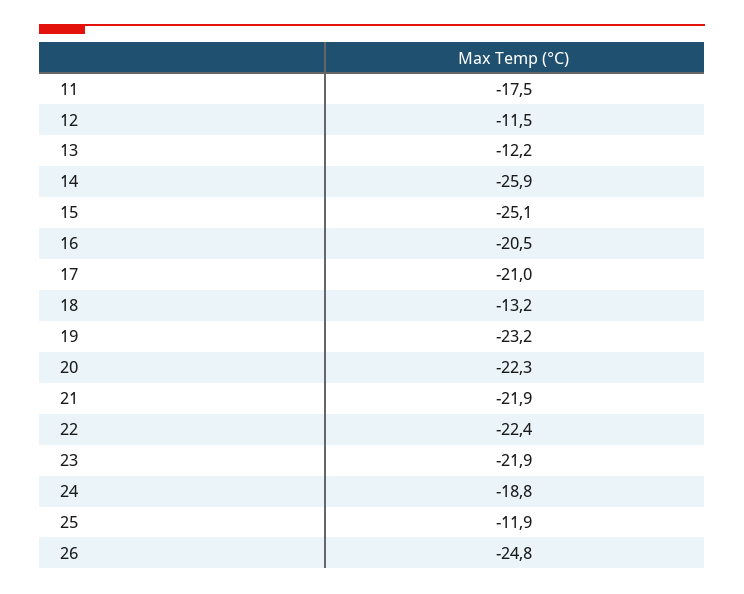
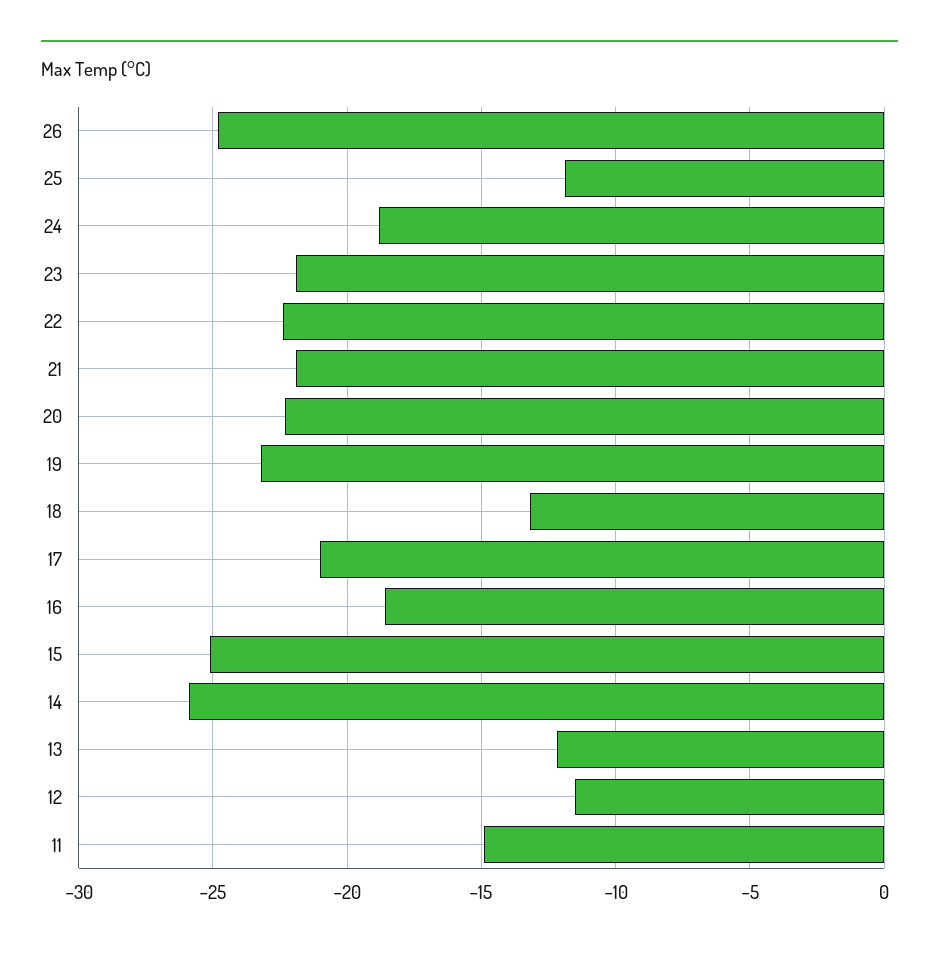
11: -17.5 -> -15
16: -20.5 -> -18.5

